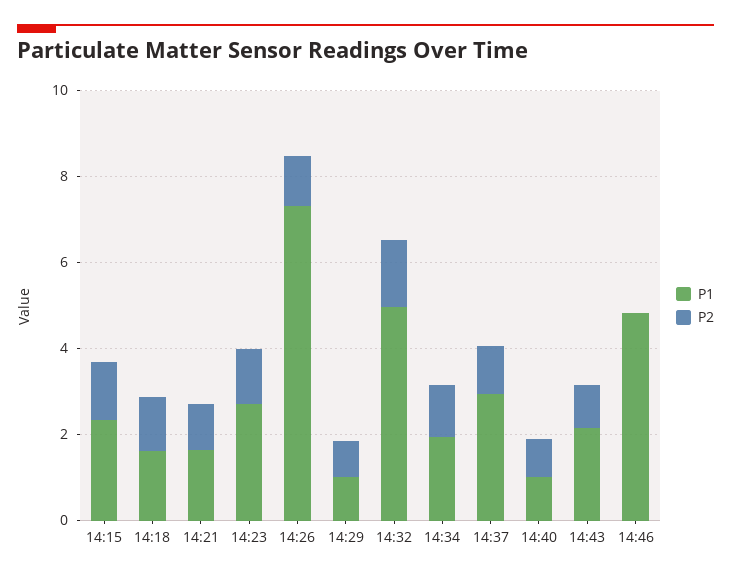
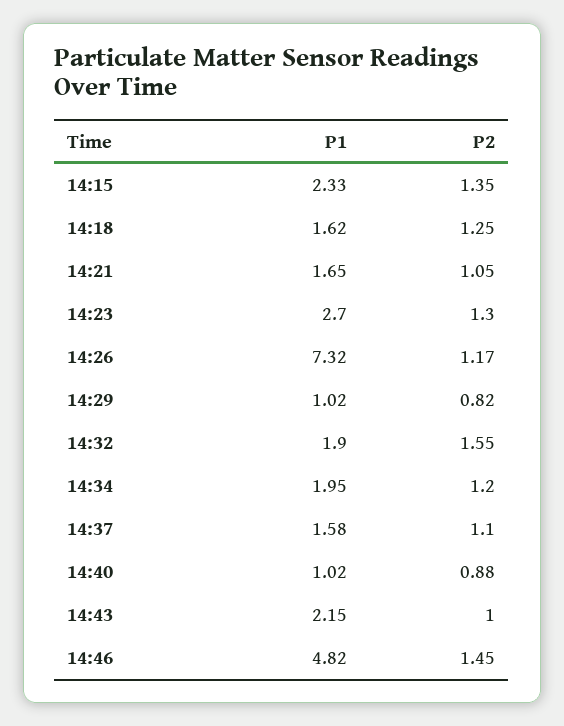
P1, 14:32: 5 -> 1.9
P1, 14:37: 3 -> 1.58
P2, 14:46: 0 -> 1.45

